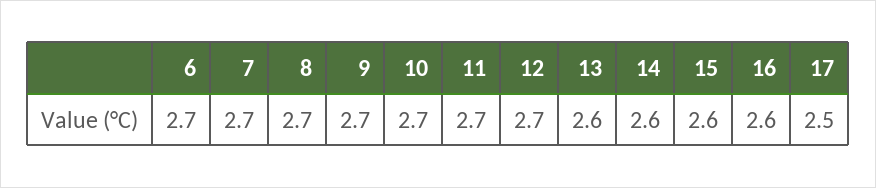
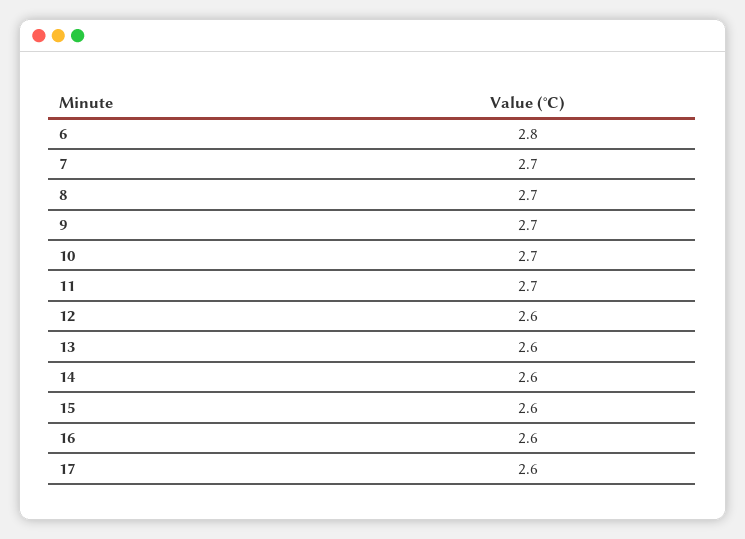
6: 2.7 -> 2.8
12: 2.7 -> 2.6
17: 2.5 -> 2.6

